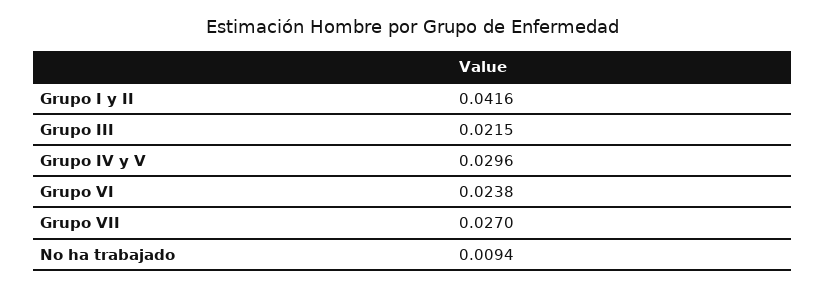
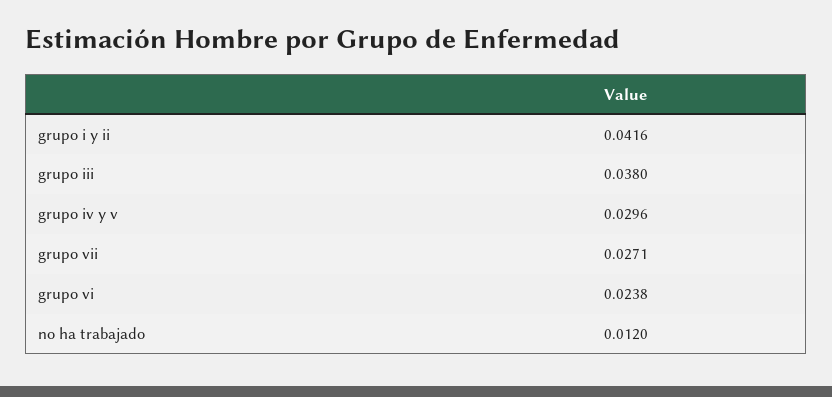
Grupo III: 0.0215 -> 0.038
Grupo VII: 0.027 -> 0.0271
No ha trabajado: 0.0094 -> 0.012

